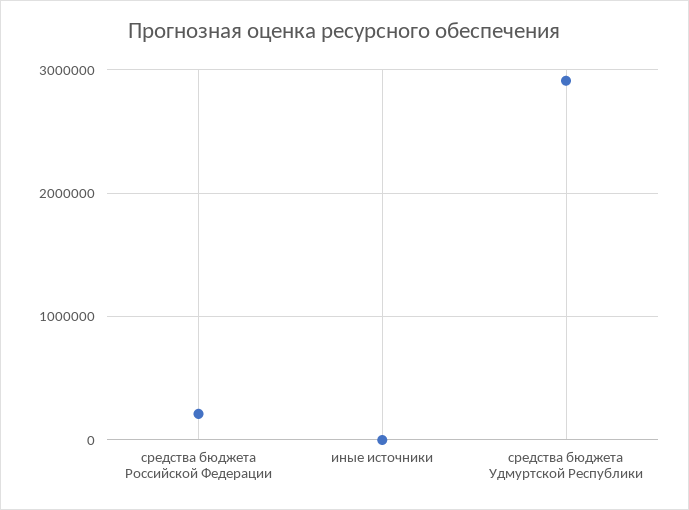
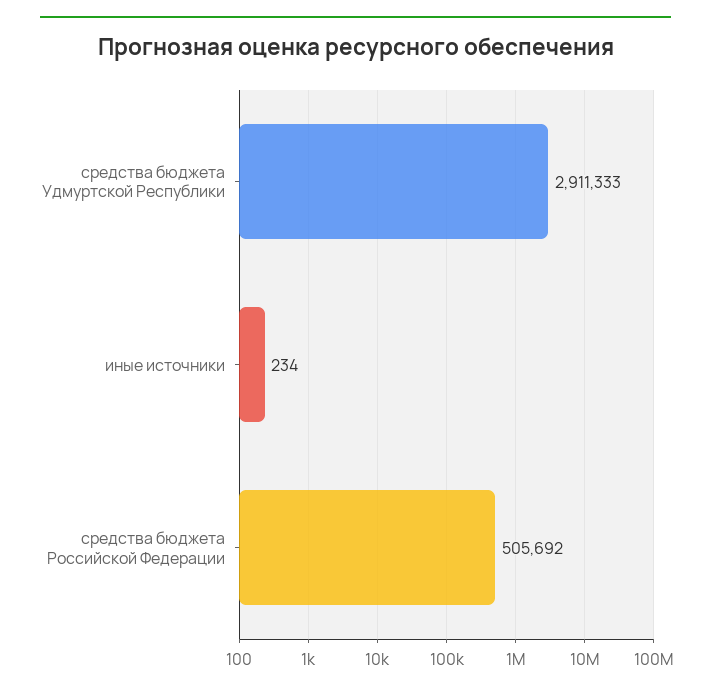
средства бюджета Российской Федерации: 200000 -> 505692

